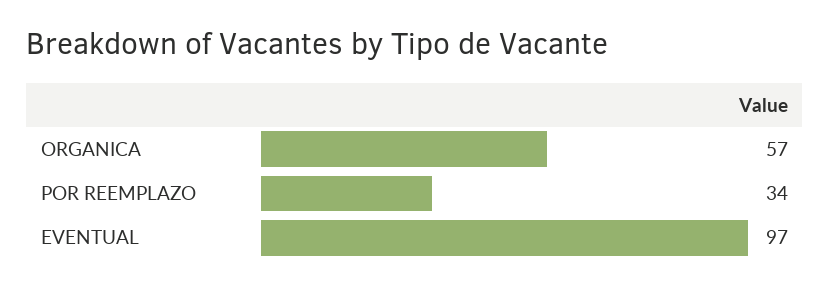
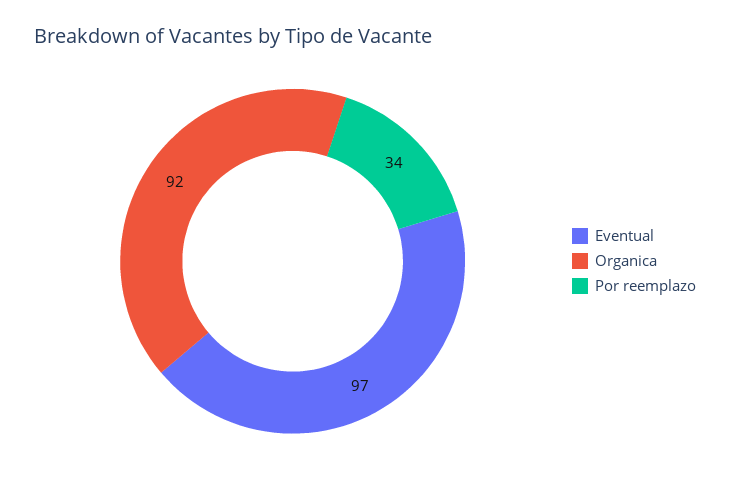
ORGANICA: 57 -> 92

